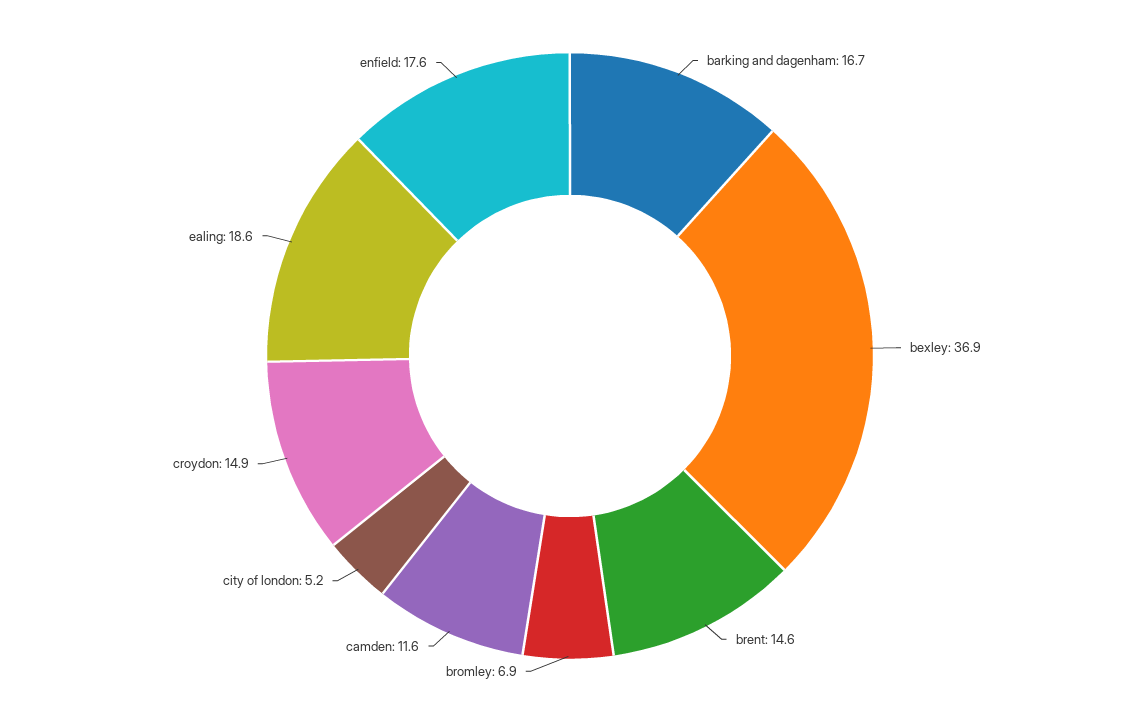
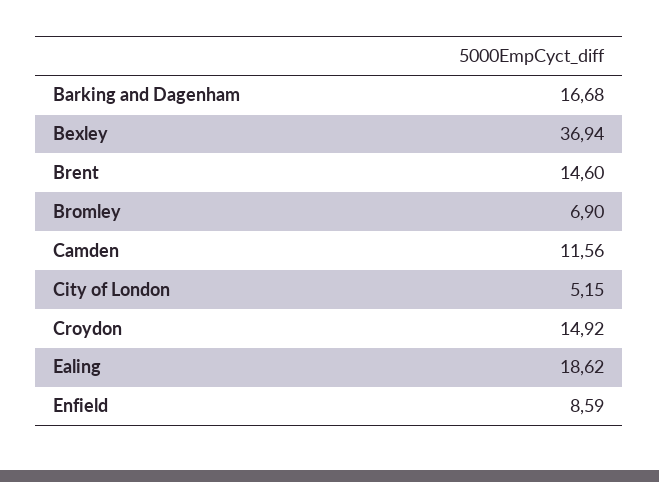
enfield: 17.6 -> 8.59

